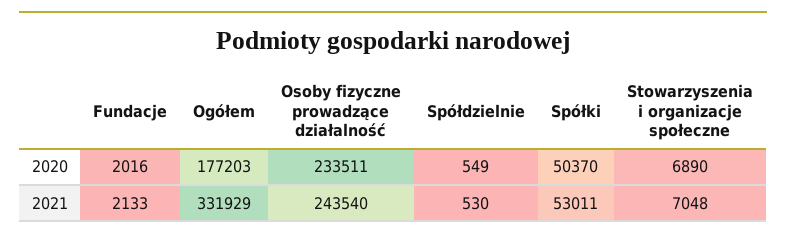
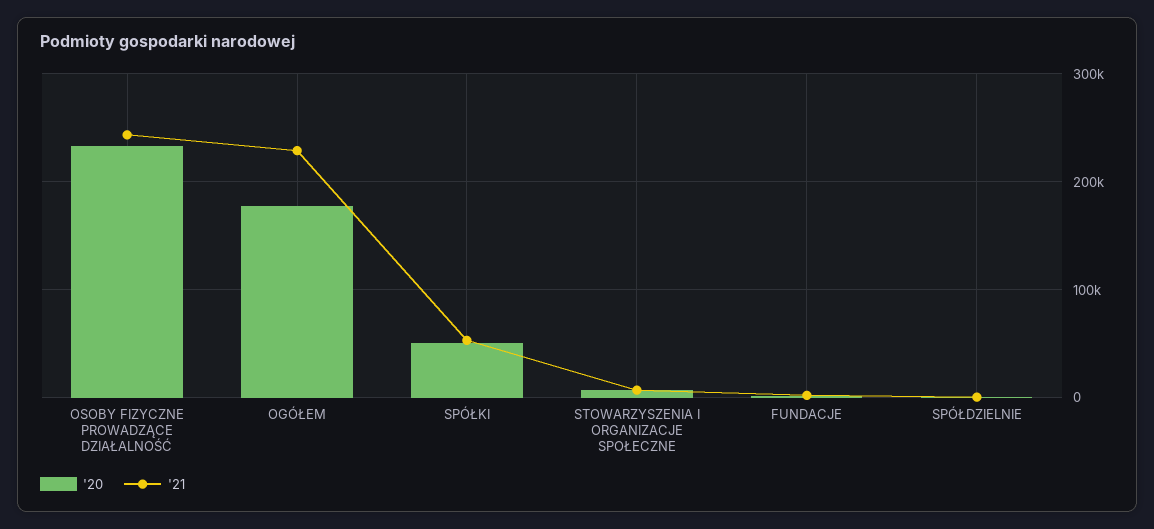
2021, Ogółem: 331929 -> 230000

